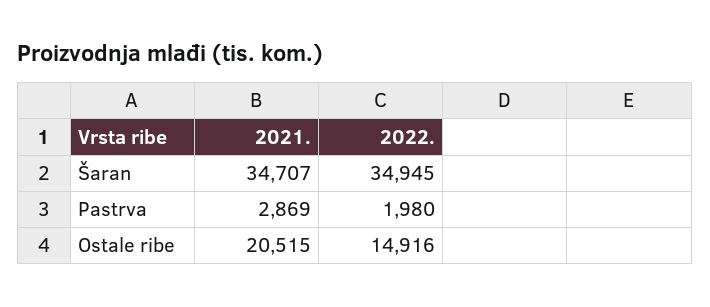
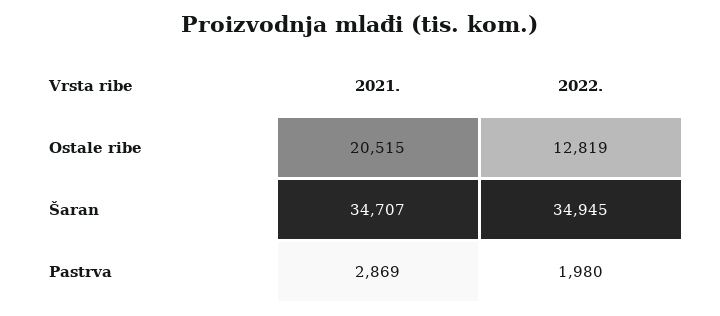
2022., Ostale ribe: 14916 -> 12819

